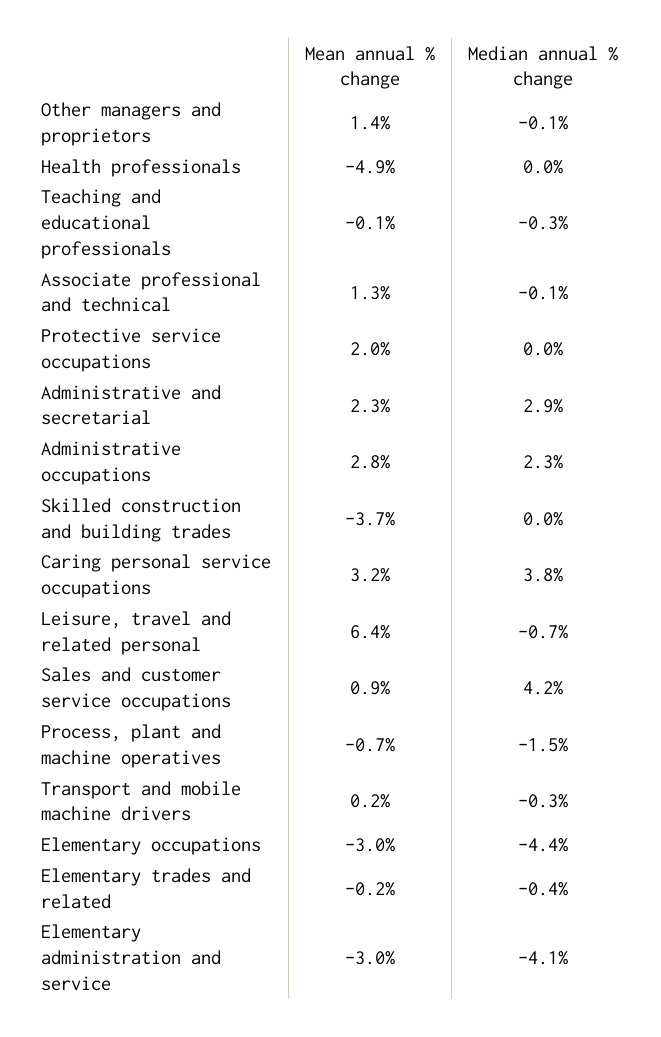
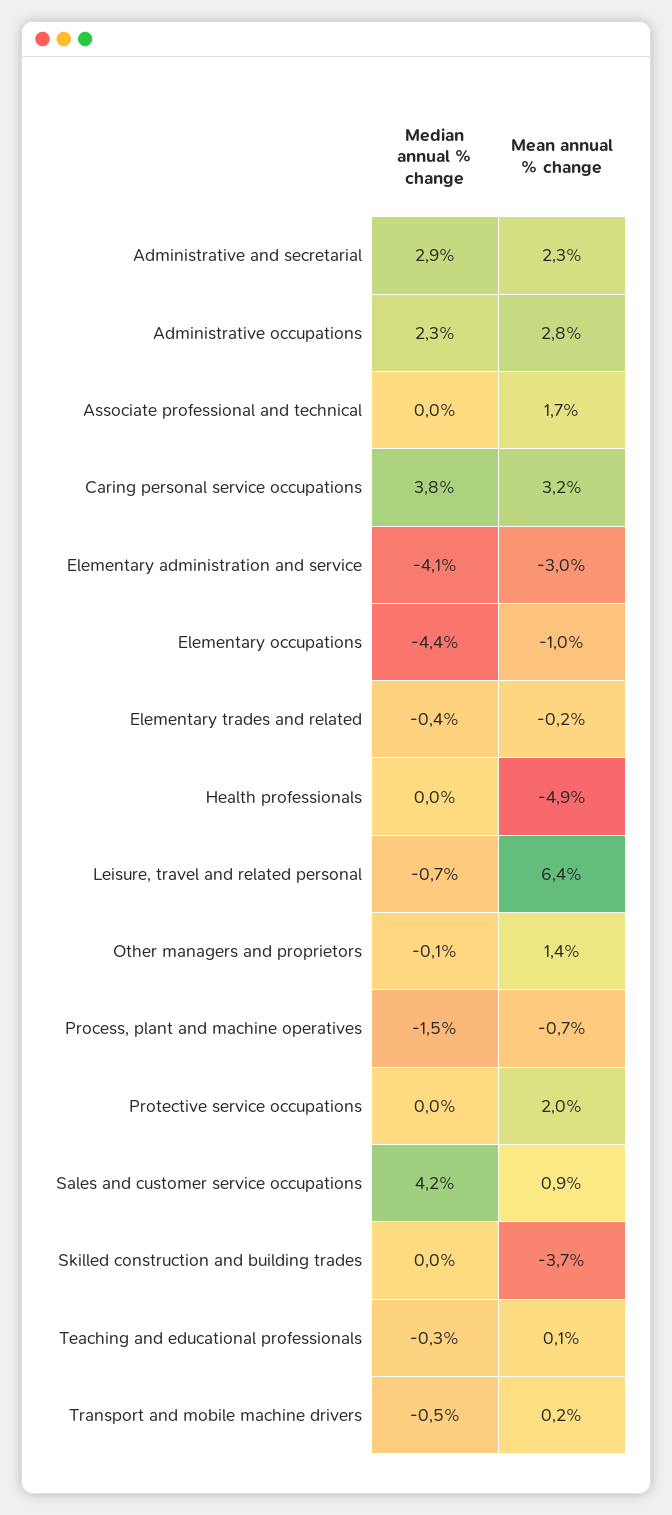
Mean annual % change, Teaching and educational professionals: -0.1 -> 0.1
Mean annual % change, Associate professional and technical: 1.3 -> 1.7
Median annual % change, Associate professional and technical: -0.1 -> 0
Median annual % change, Transport and mobile machine drivers: -0.3 -> -0.5
Mean annual % change, Elementary occupations: -3 -> -1

